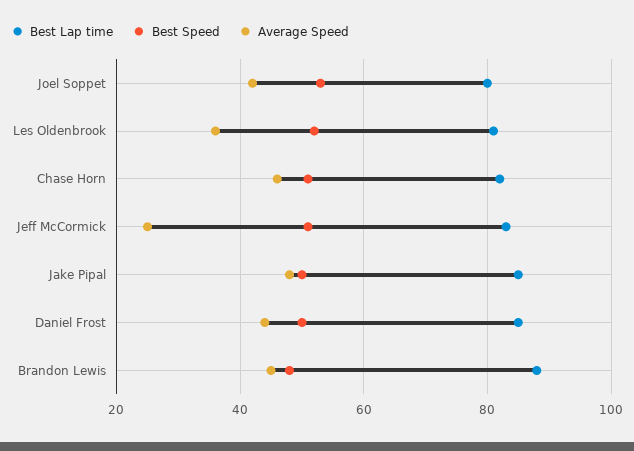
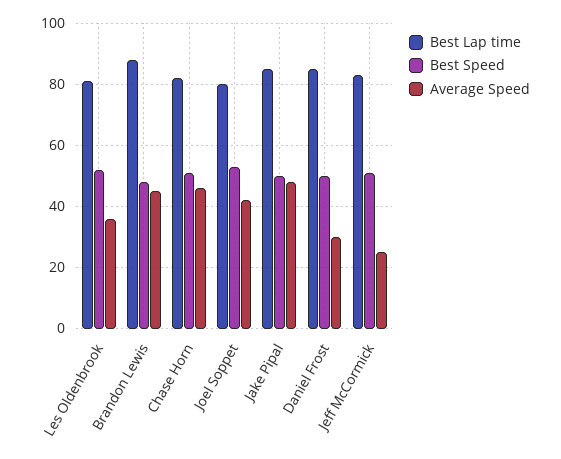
Average Speed, Daniel Frost: 45 -> 30

